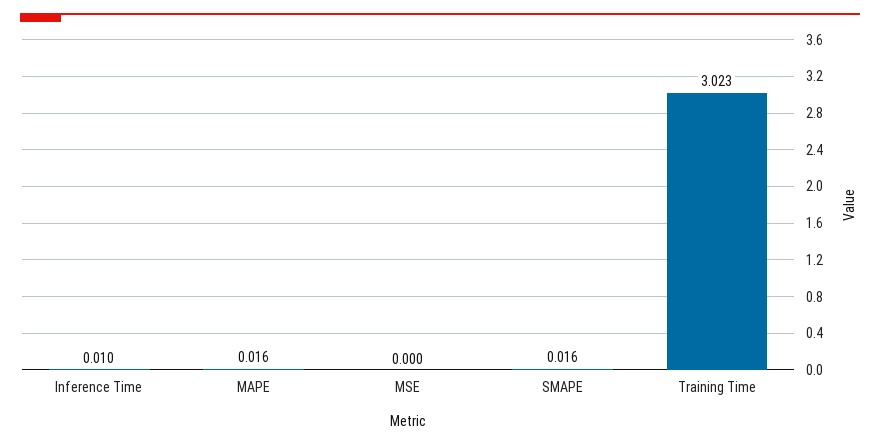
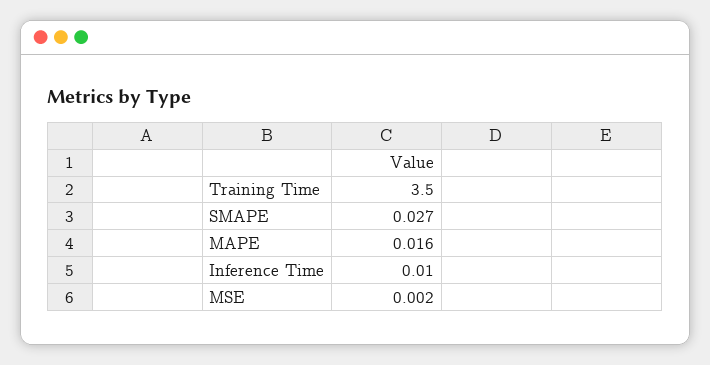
MSE: 0 -> 0.002
SMAPE: 0.016 -> 0.027
Training Time: 3.023 -> 3.5

